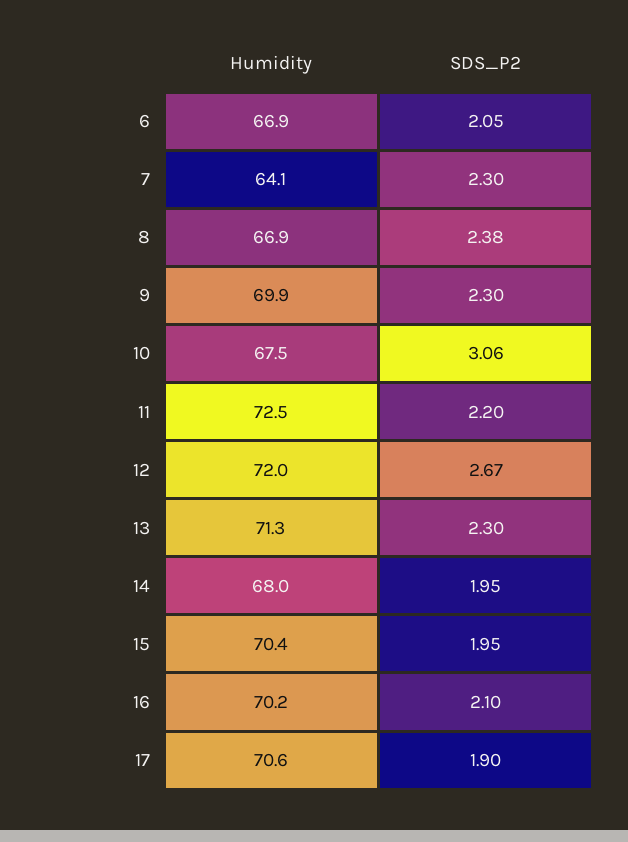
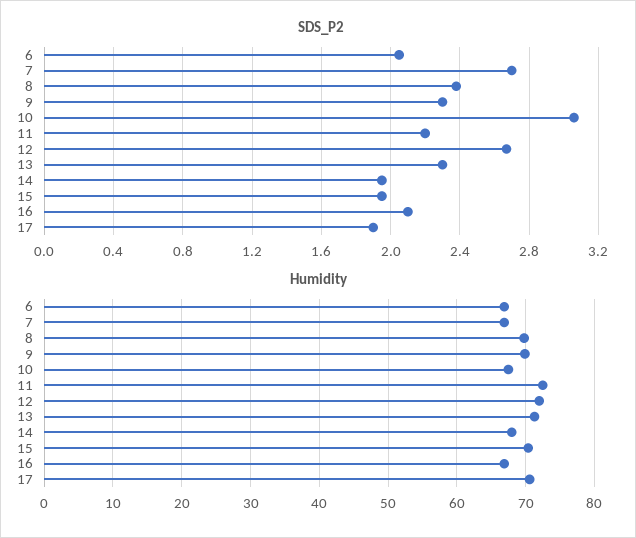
Humidity, 7: 64.1 -> 67
SDS_P2, 7: 2.3 -> 2.7
Humidity, 8: 66.9 -> 70
Humidity, 16: 70.2 -> 67

